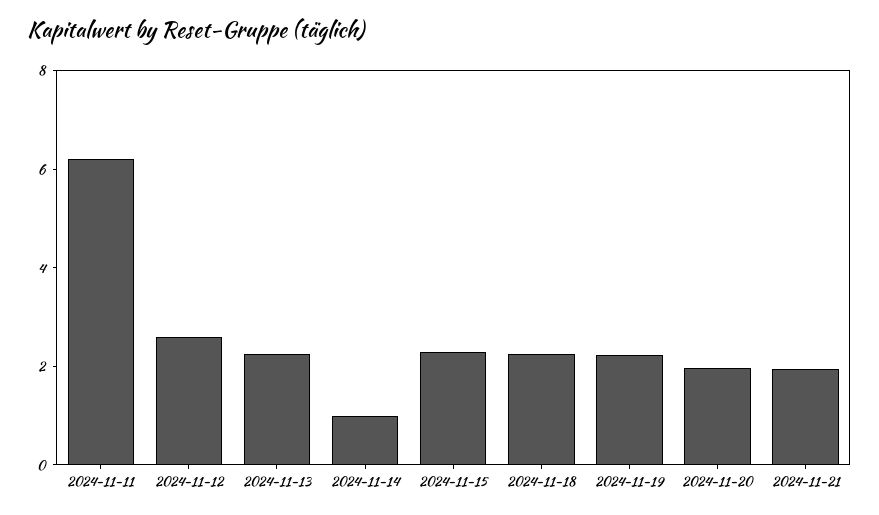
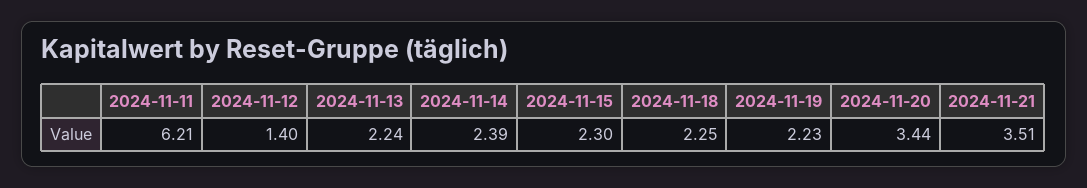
2024-11-12: 2.5 -> 1.4
2024-11-14: 1 -> 2.39
2024-11-20: 2 -> 3.44
2024-11-21: 2 -> 3.51

